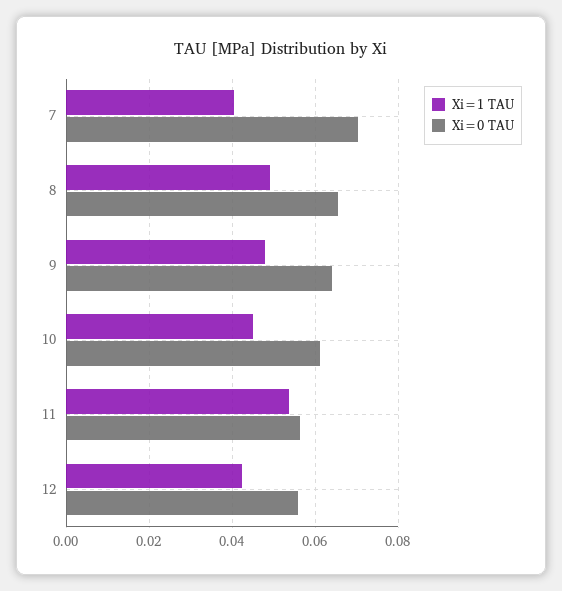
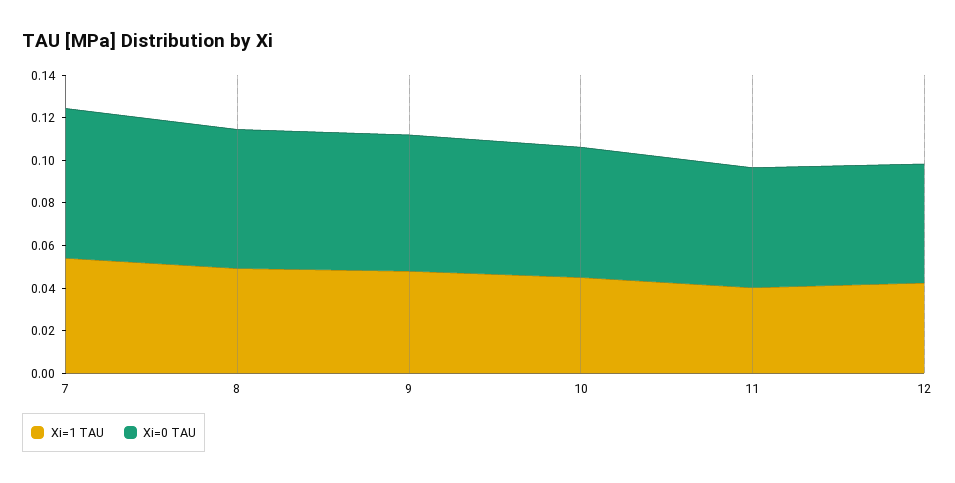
Xi=1 TAU, 7: 0.04 -> 0.055
Xi=1 TAU, 11: 0.054 -> 0.04

